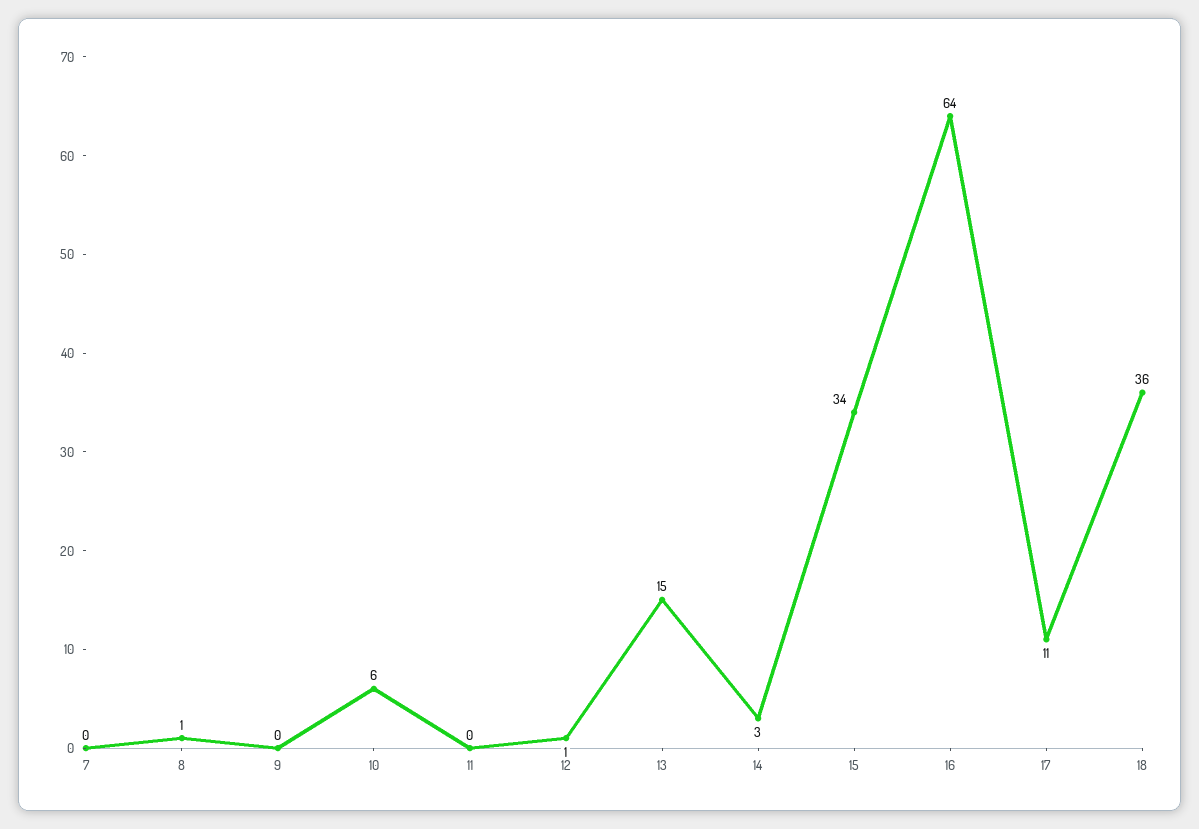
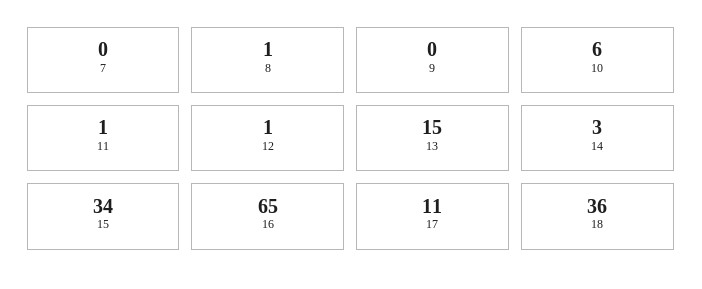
11: 0 -> 1
16: 64 -> 65

